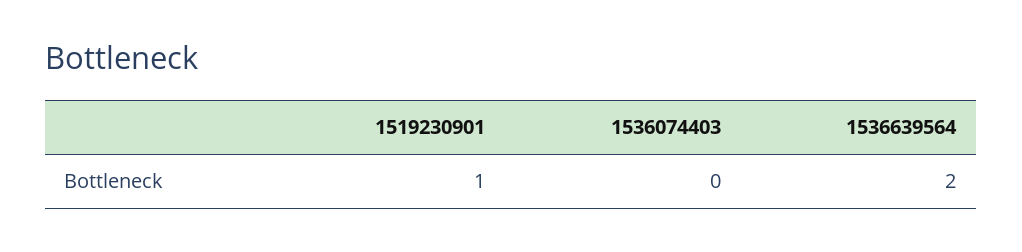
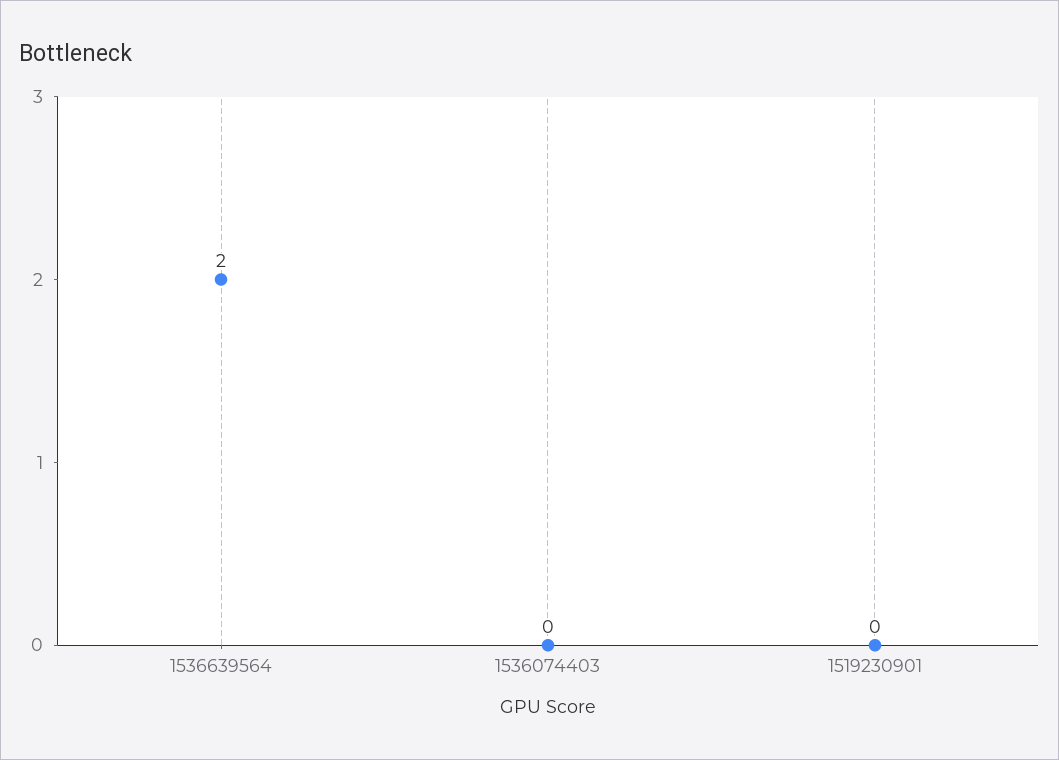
1519230901: 1 -> 0

